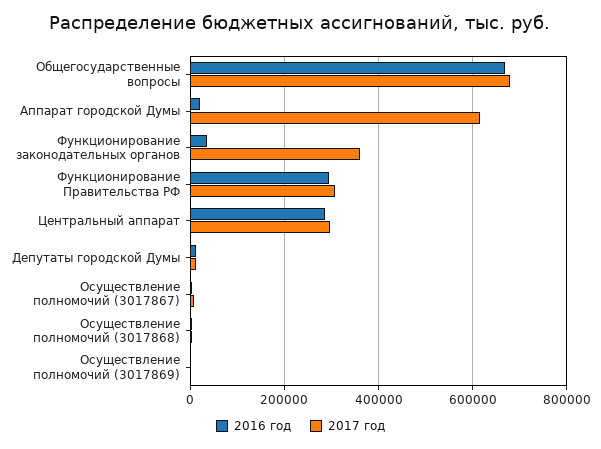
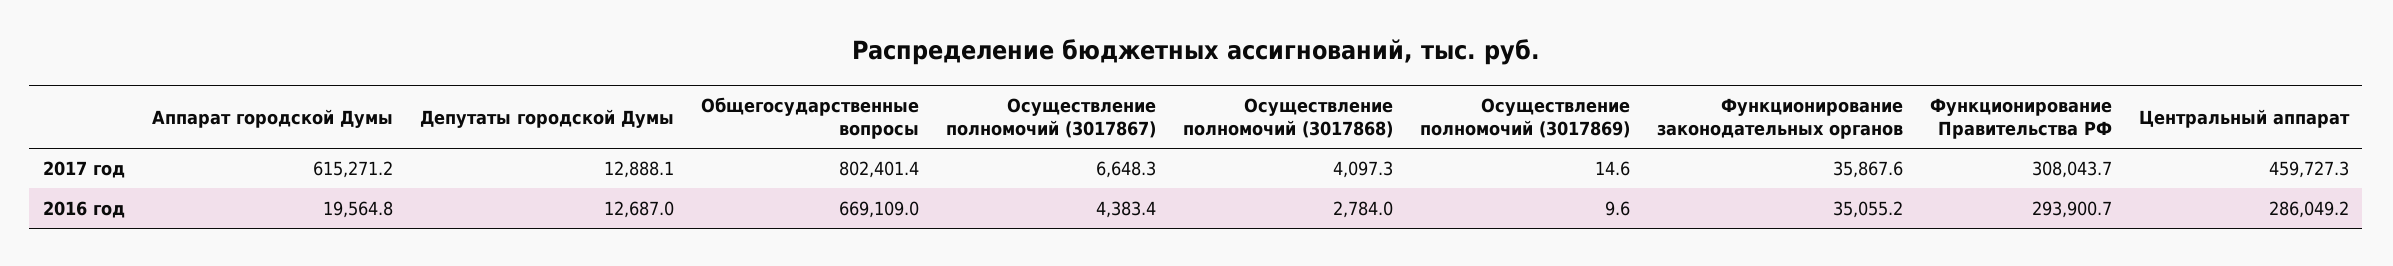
2017 год, Общегосударственные вопросы: 680000 -> 802401.4
2017 год, Функционирование законодательных органов: 360000 -> 35867.6
2017 год, Центральный аппарат: 300000 -> 459727.3

